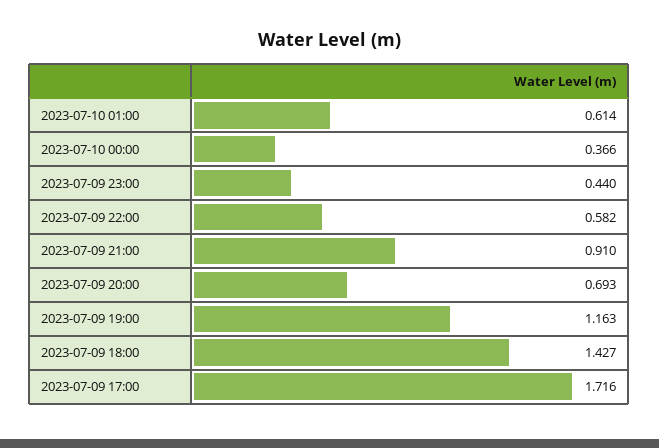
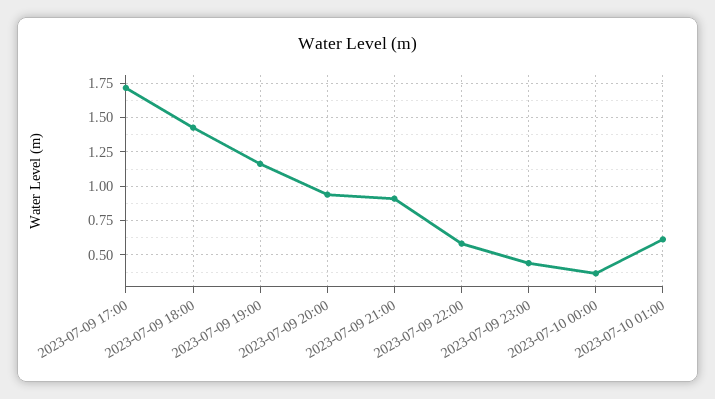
2023-07-09 20:00: 0.693 -> 0.95

